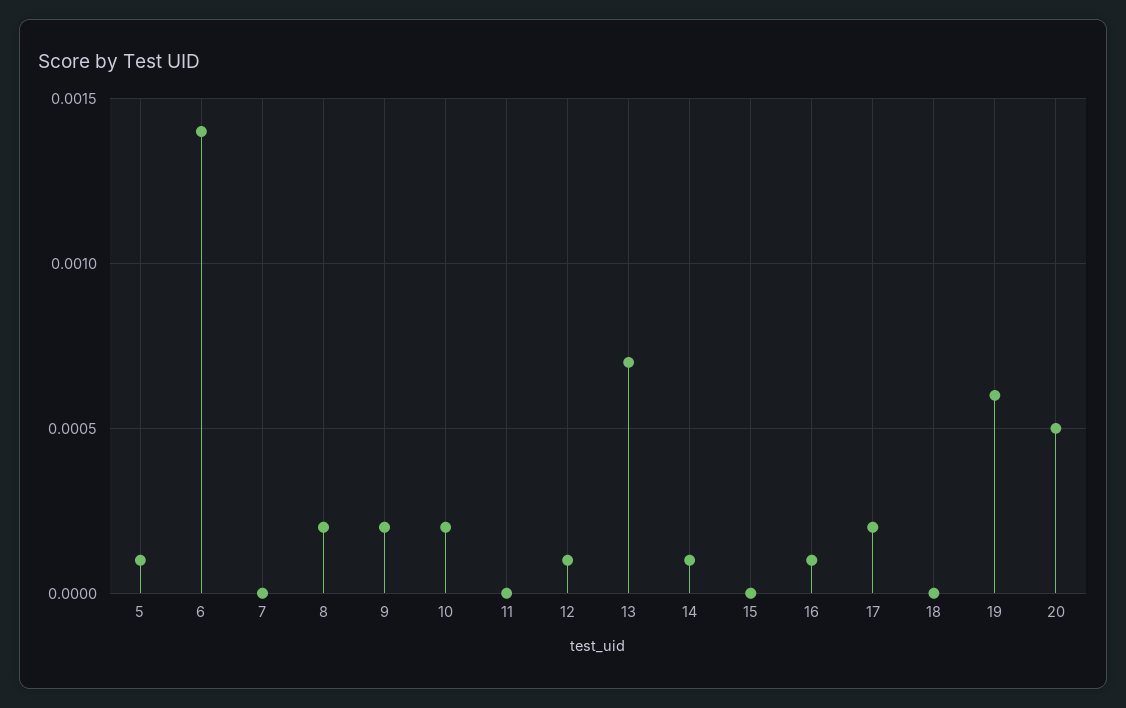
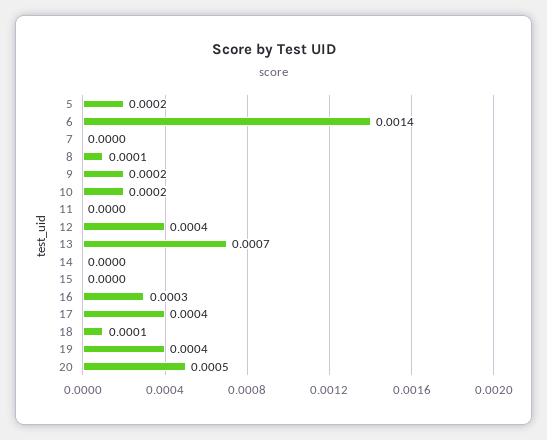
5: 0.0001 -> 0.0002
8: 0.0002 -> 0.0001
12: 0.0001 -> 0.0004
14: 0.0001 -> 0
16: 0.0001 -> 0.0003
17: 0.0002 -> 0.0004
18: 0 -> 0.0001
19: 0.0006 -> 0.0004

